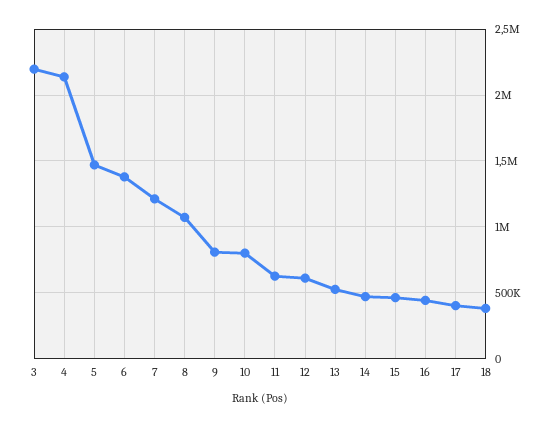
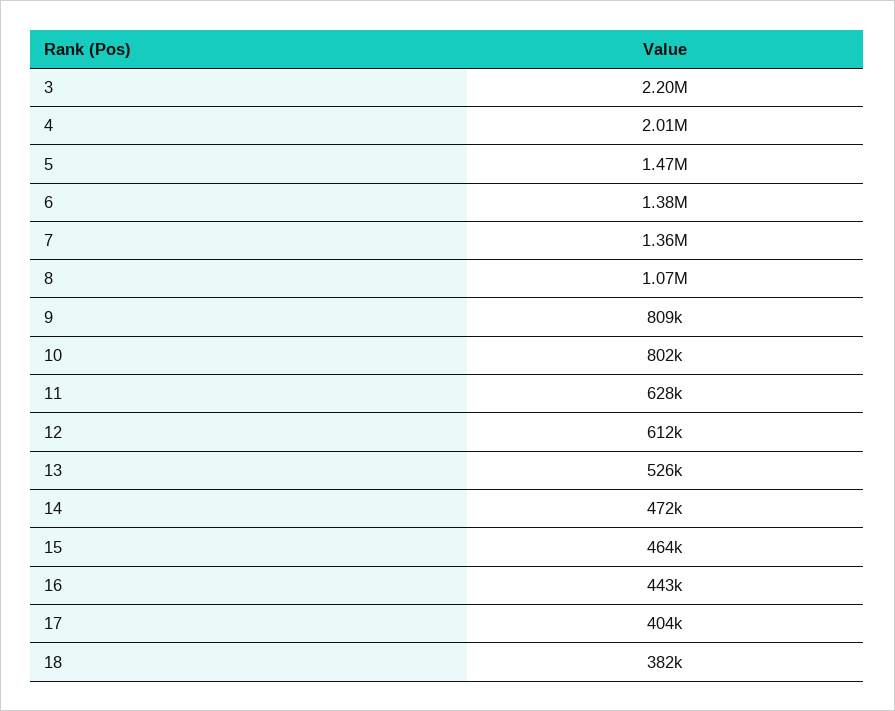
4: 2150000 -> 2010000
7: 1200000 -> 1360000

